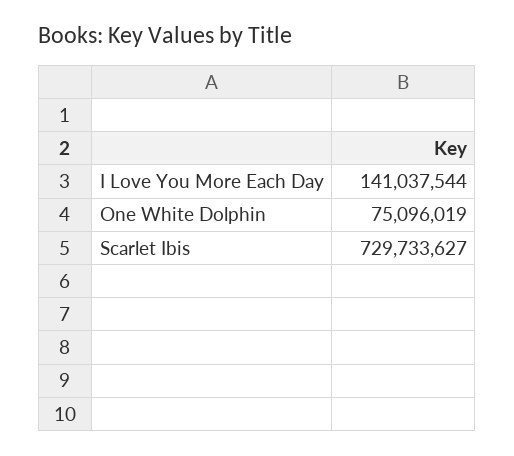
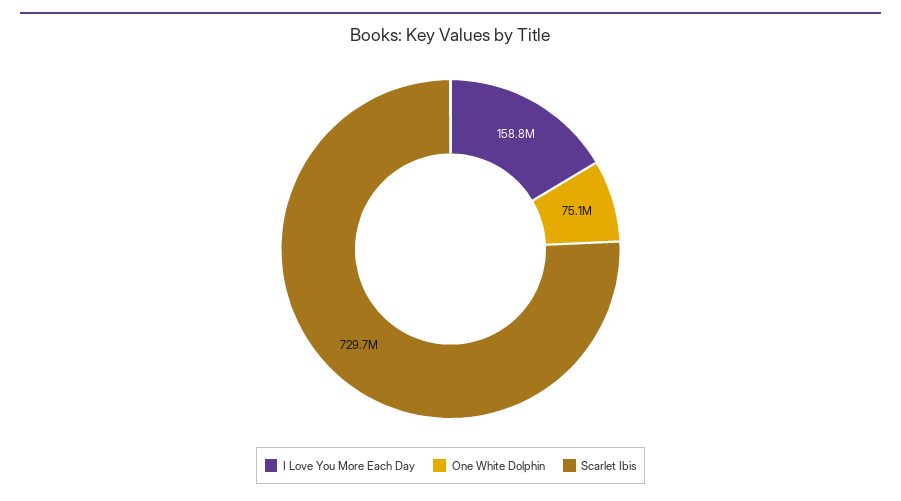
I Love You More Each Day: 141037544 -> 158800000

